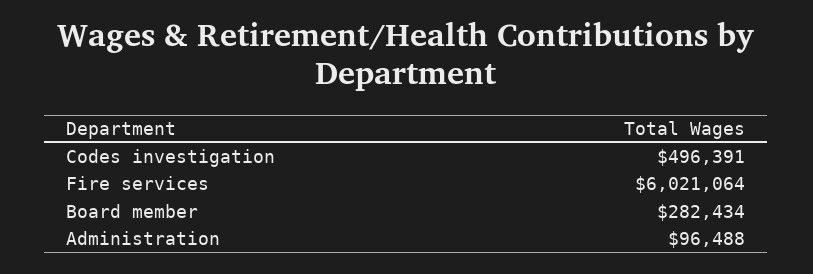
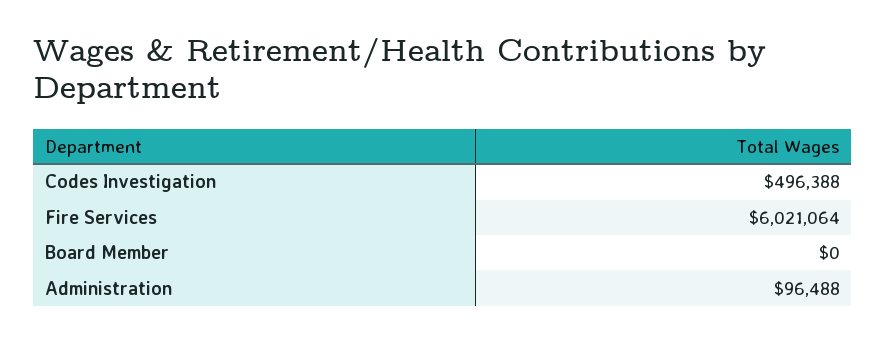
Codes investigation: 496391 -> 496388
Board member: 282434 -> 0

